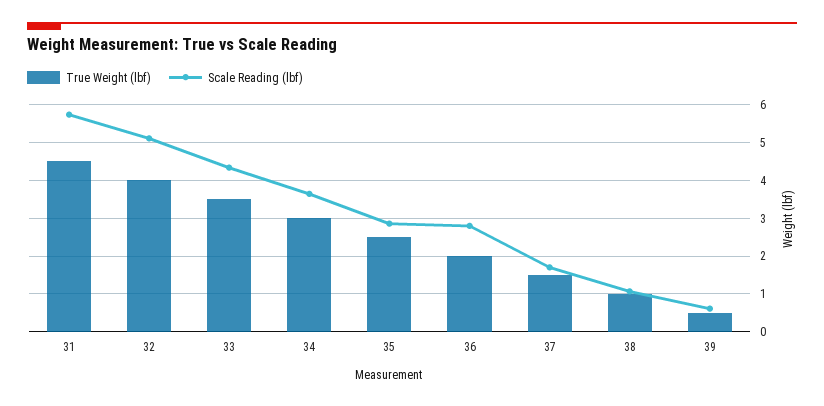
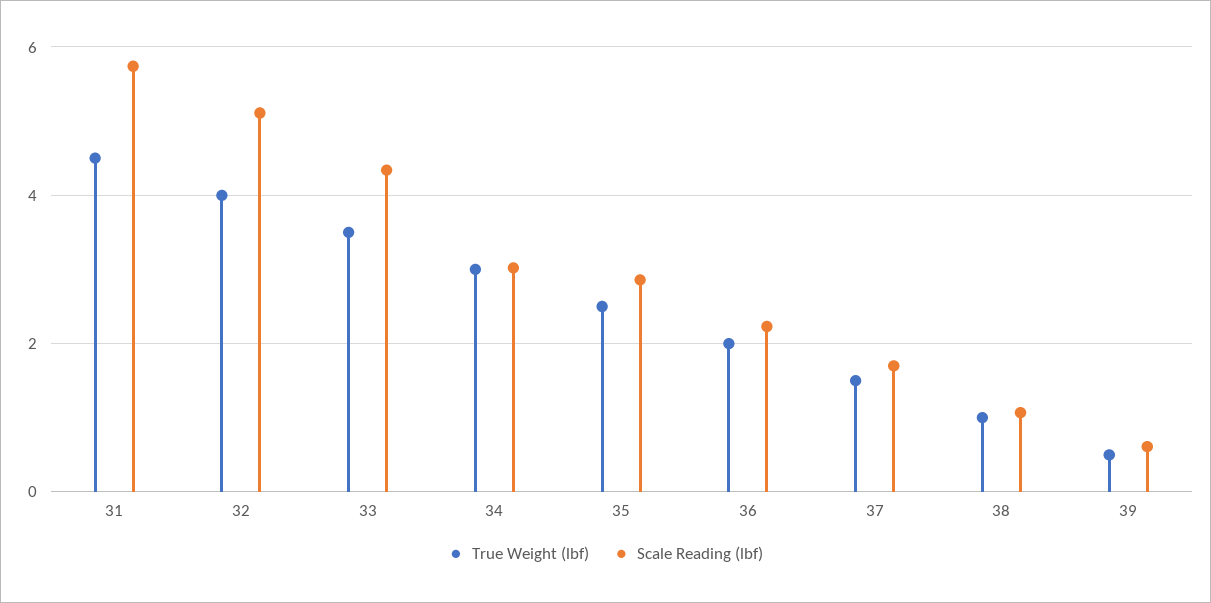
Scale Reading (lbf), 34: 3.6 -> 3
Scale Reading (lbf), 36: 2.8 -> 2.2

